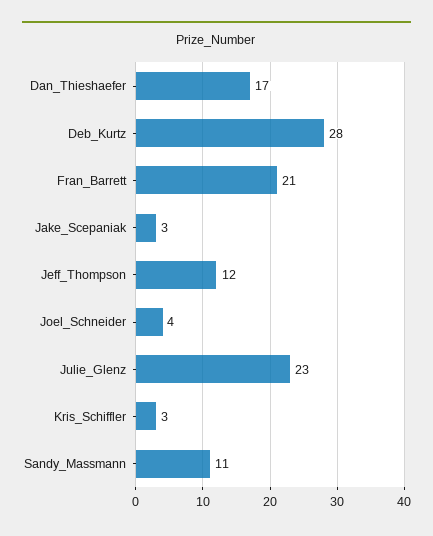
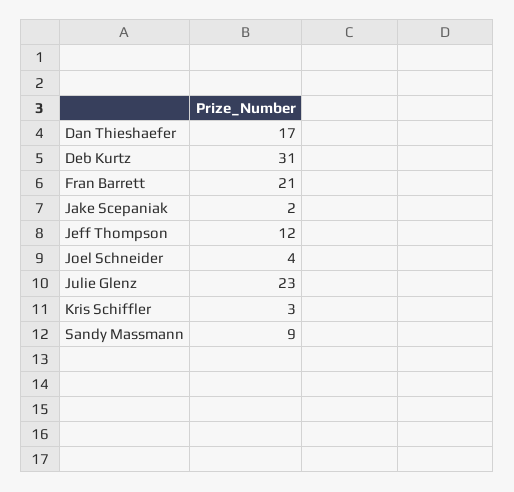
Deb_Kurtz: 28 -> 31
Jake_Scepaniak: 3 -> 2
Sandy_Massmann: 11 -> 9

